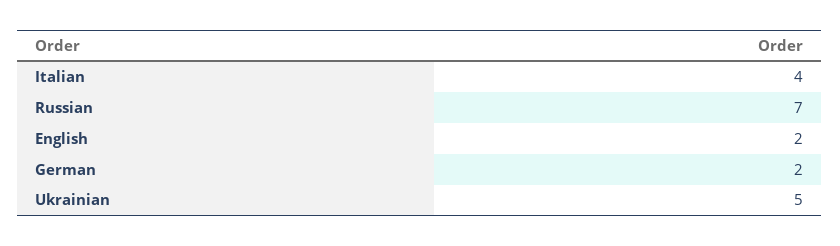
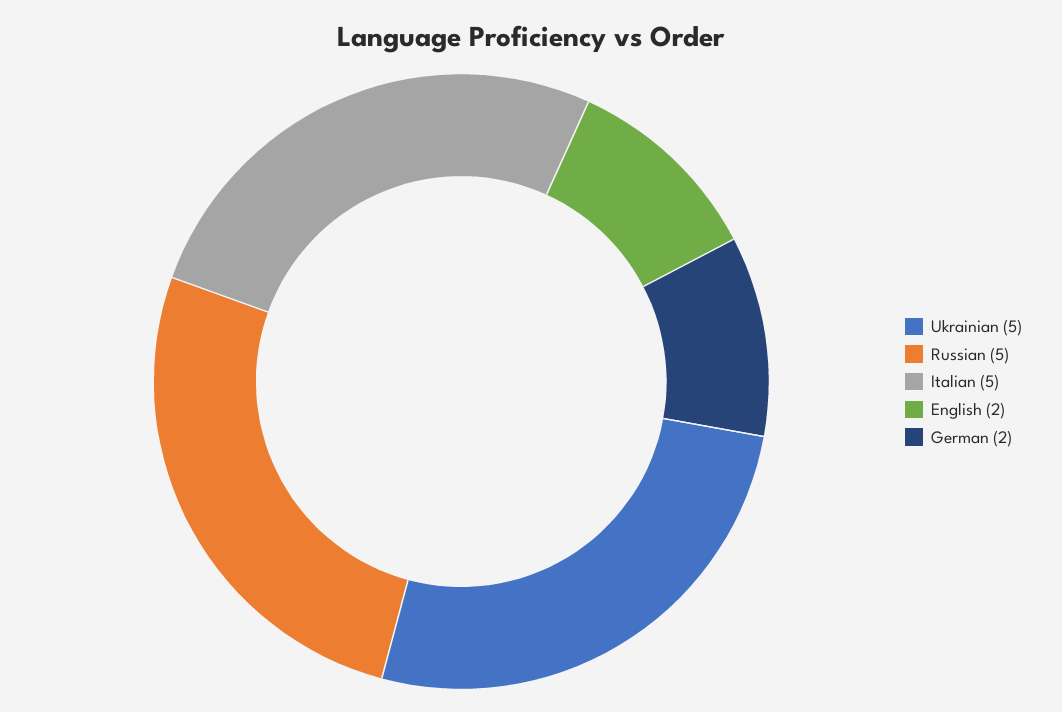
Italian: 4 -> 5
Russian: 7 -> 5

